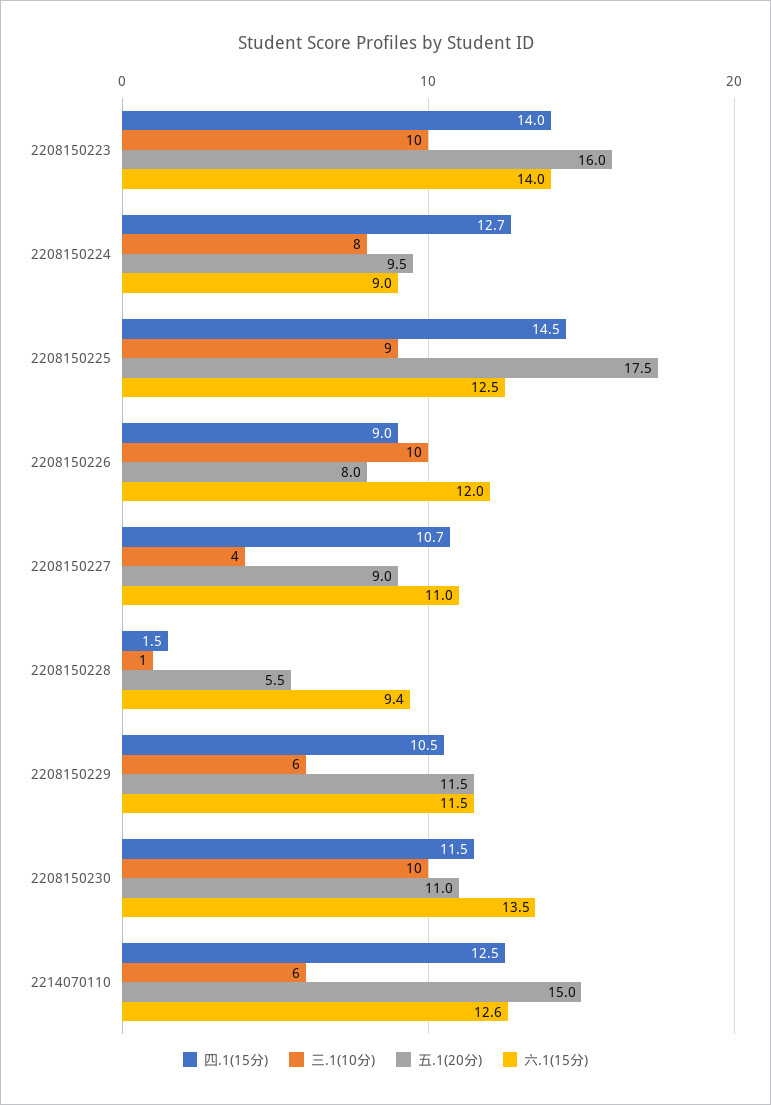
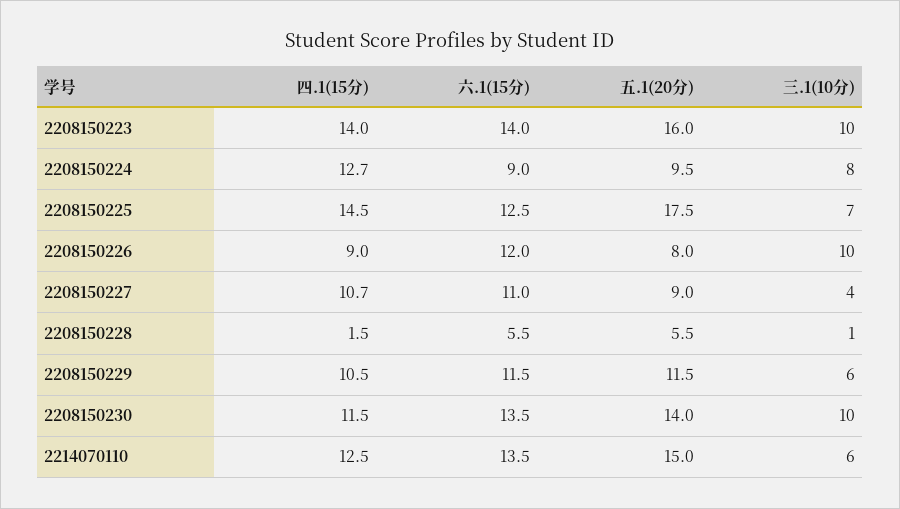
三.1(10分), 2208150225: 9 -> 7
六.1(15分), 2208150228: 9.4 -> 5.5
五.1(20分), 2208150230: 11 -> 14
六.1(15分), 2214070110: 12.6 -> 13.5

